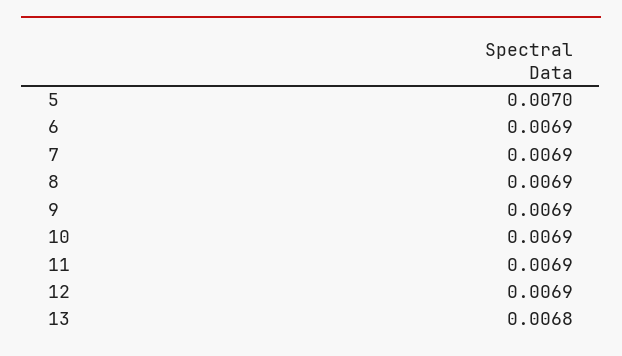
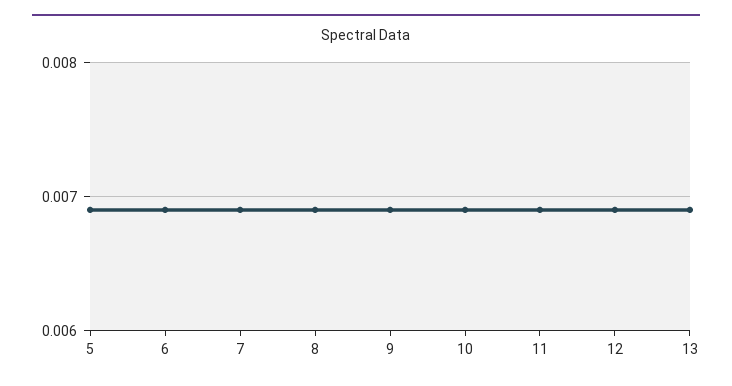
5: 0.007 -> 0.0069
13: 0.0068 -> 0.0069

